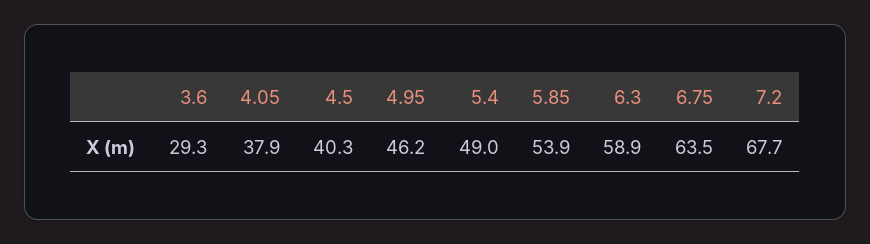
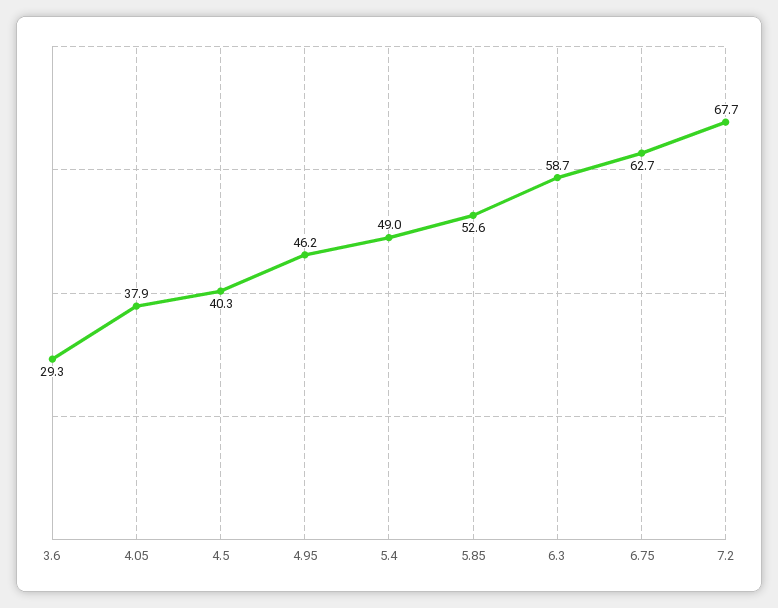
5.85: 53.9 -> 52.6
6.3: 58.9 -> 58.7
6.75: 63.5 -> 62.7

